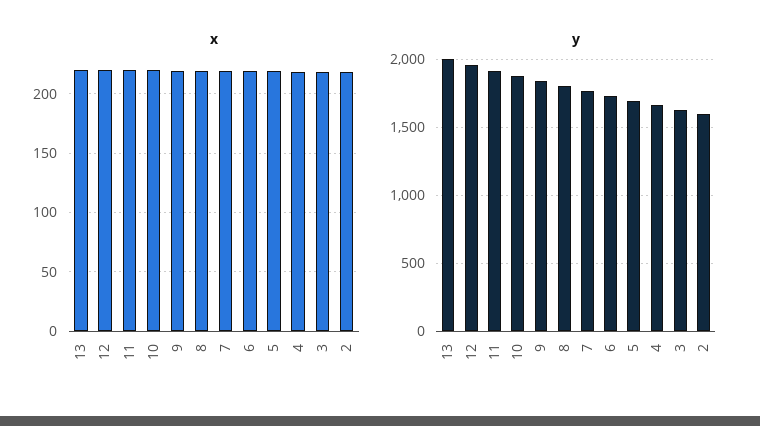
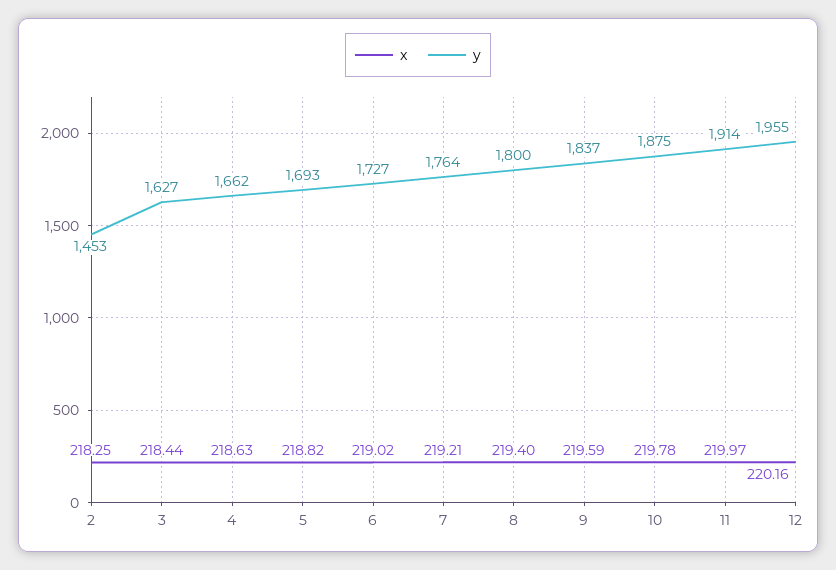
x, 13: 220 -> none
y, 13: 2000 -> none
y, 2: 1600 -> 1453

